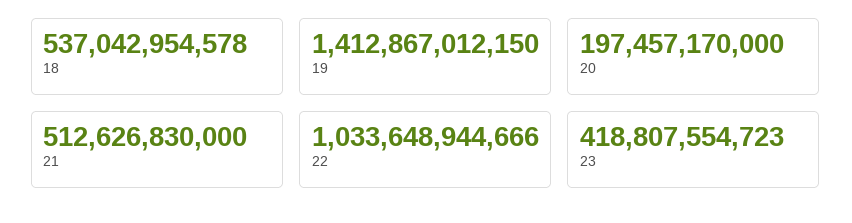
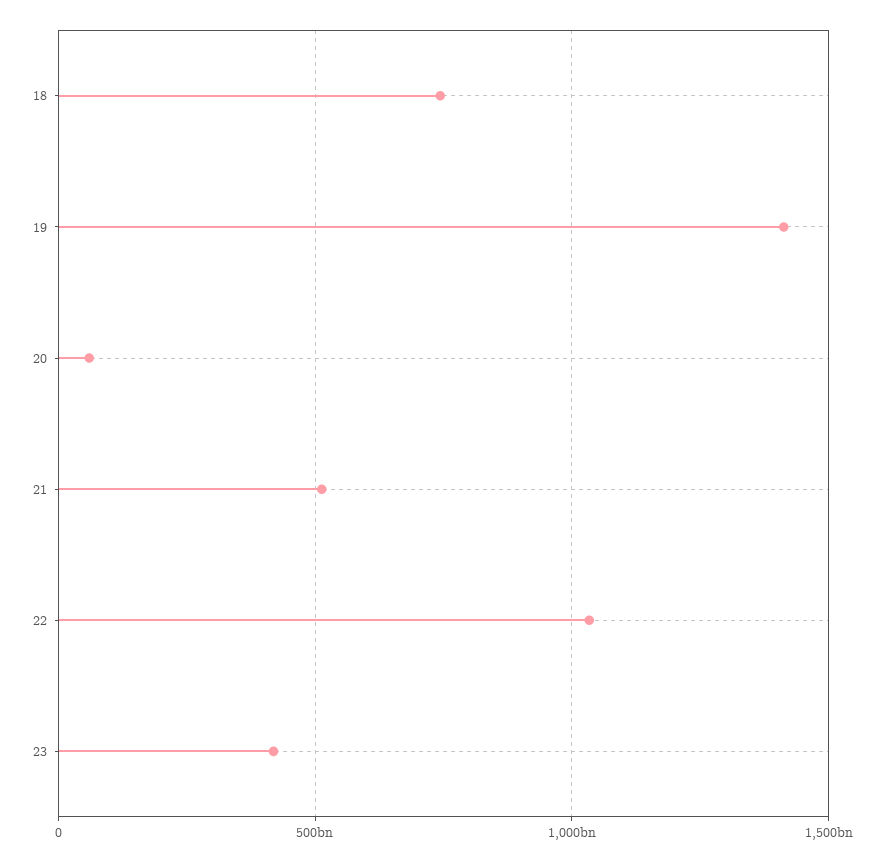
18: 537042954578 -> 750000000000
20: 197457170000 -> 50000000000

